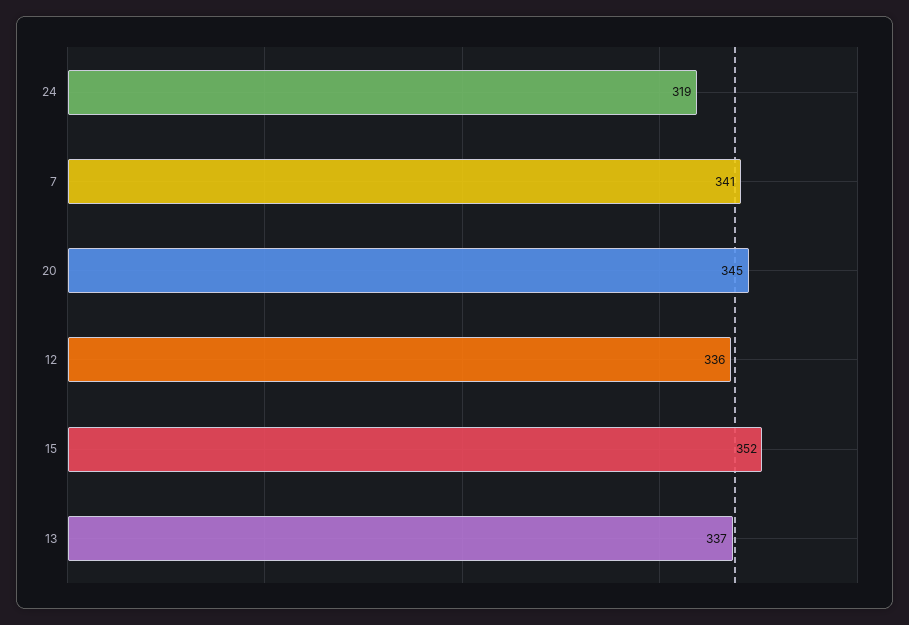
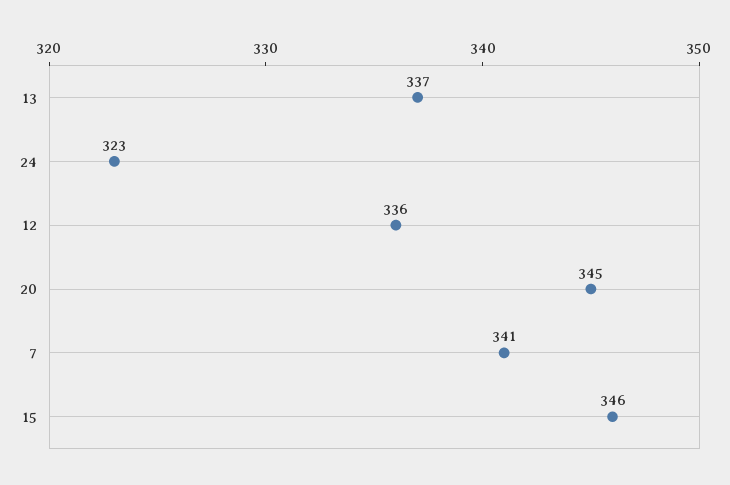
24: 319 -> 323
15: 352 -> 346

